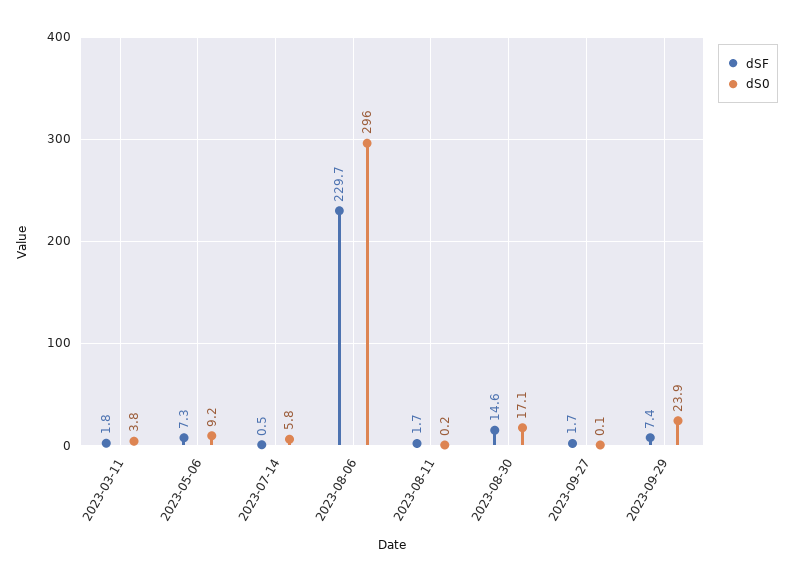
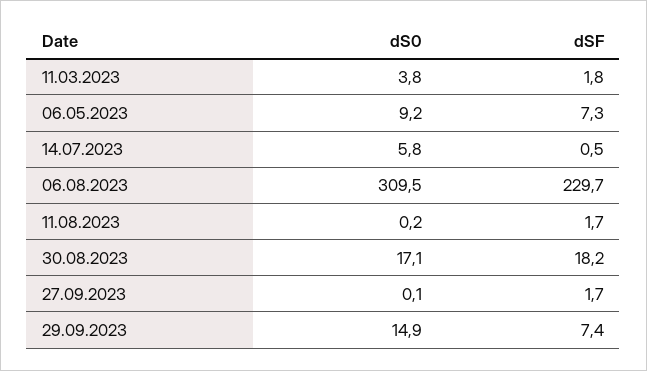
dS0, 2023-08-06: 296 -> 309.5
dSF, 2023-08-30: 14.6 -> 18.2
dS0, 2023-09-29: 23.9 -> 14.9

